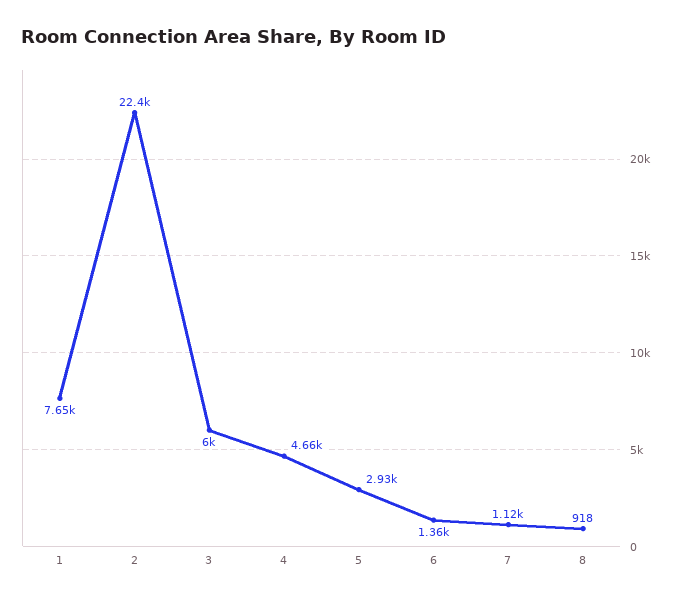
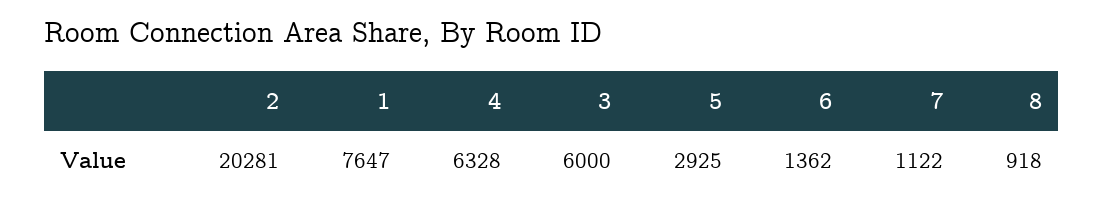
2: 22400 -> 20281
4: 4660 -> 6328

